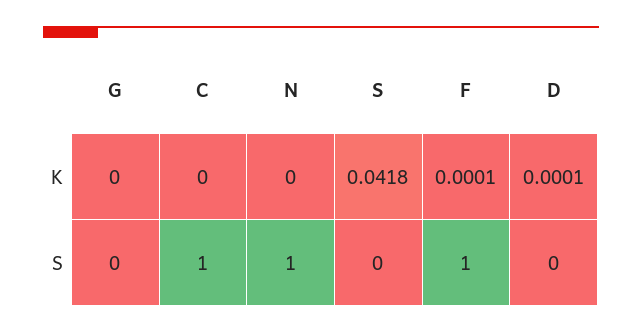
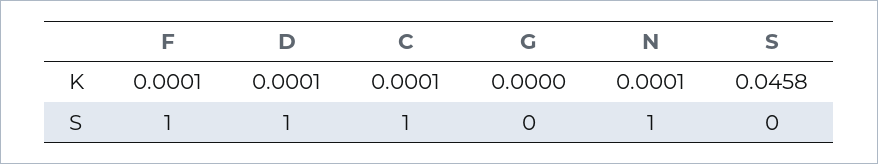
C, K: 0 -> 0.0001
N, K: 0 -> 0.0001
S, K: 0.0418 -> 0.0458
D, S: 0 -> 1

